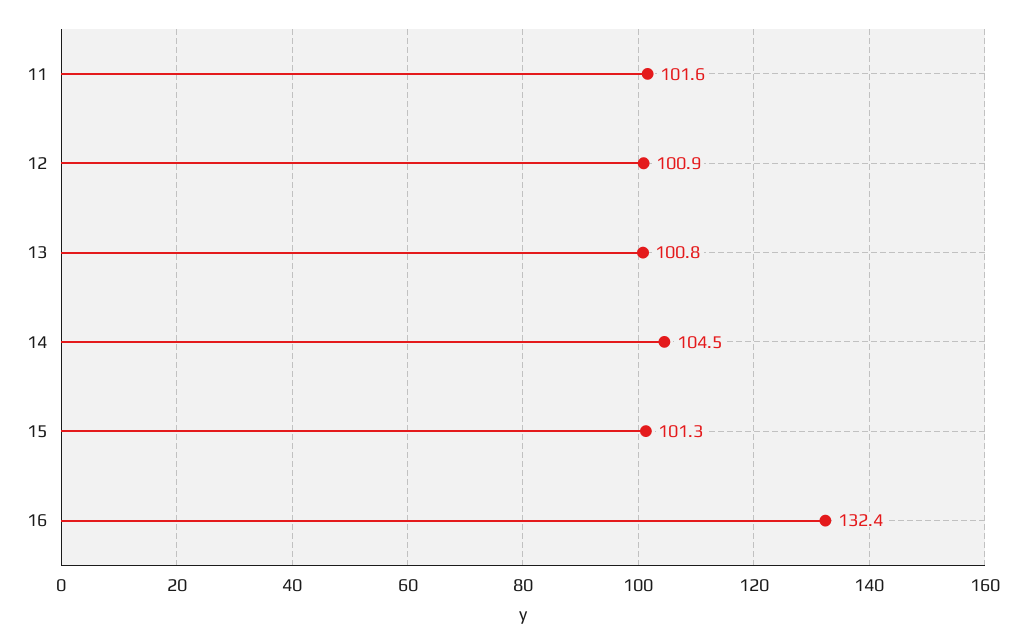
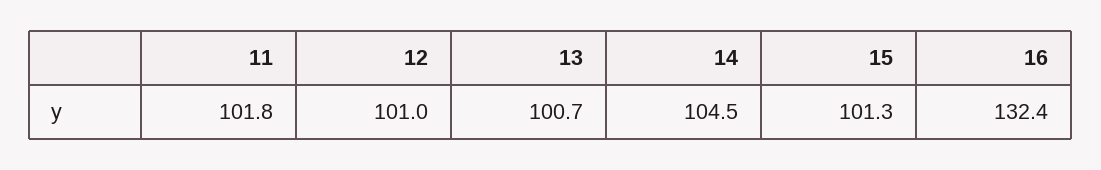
11: 101.6 -> 101.8
12: 100.9 -> 101
13: 100.8 -> 100.7

